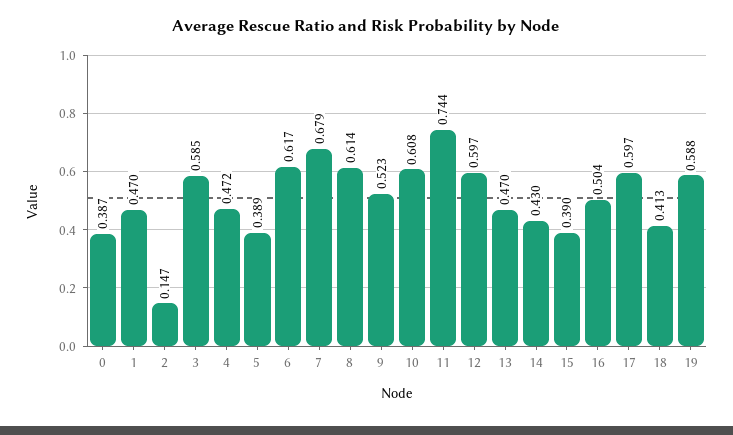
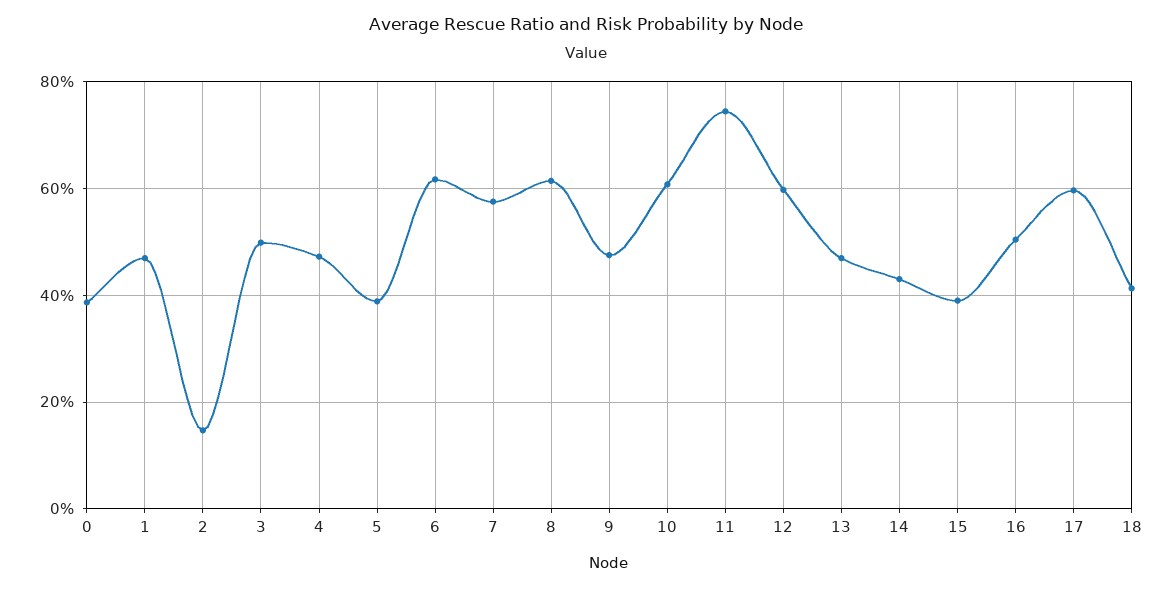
3: 0.585 -> 0.5
7: 0.679 -> 0.58
9: 0.523 -> 0.48
19: 0.588 -> none

